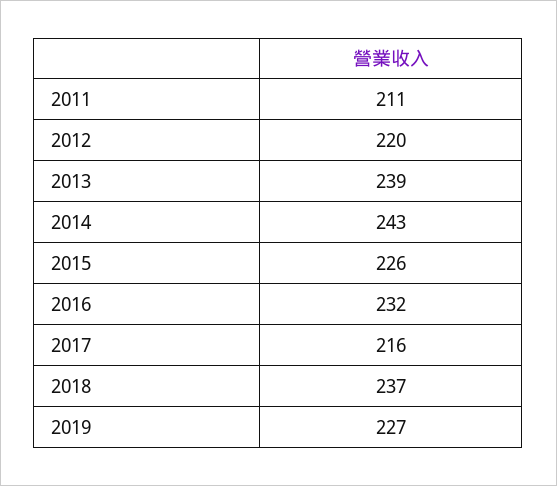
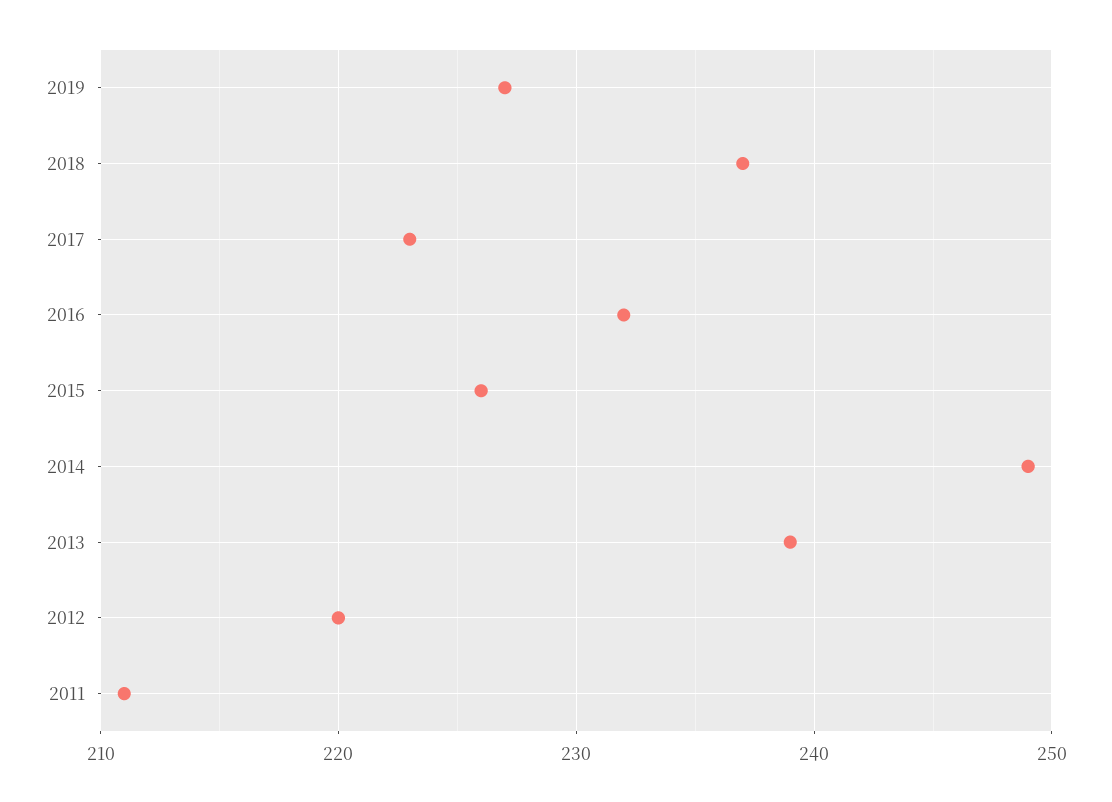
2014: 243 -> 249
2017: 216 -> 223

